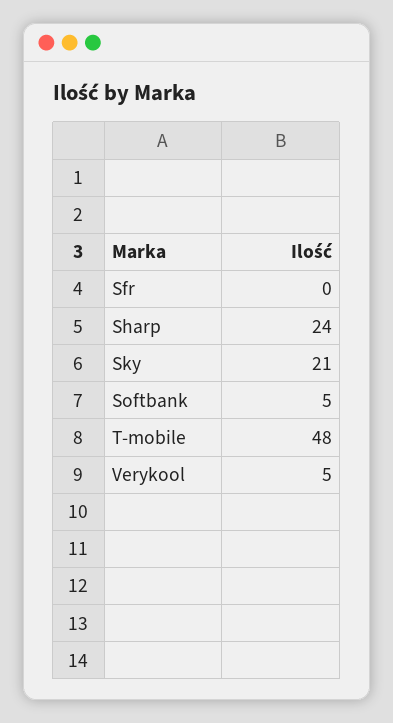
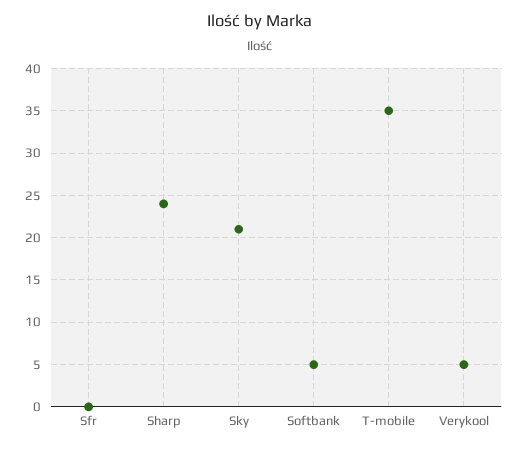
T-mobile: 48 -> 35

